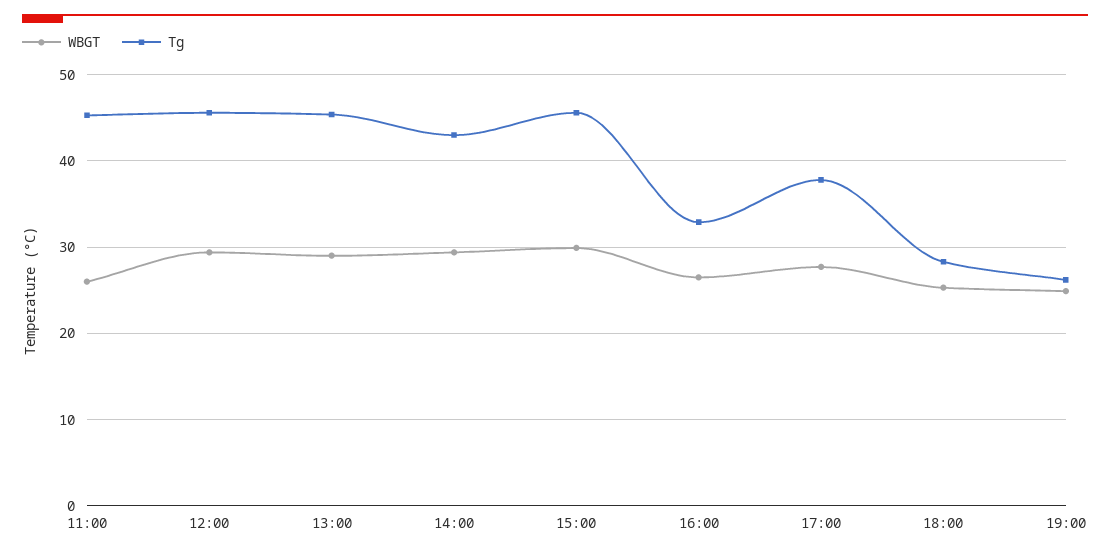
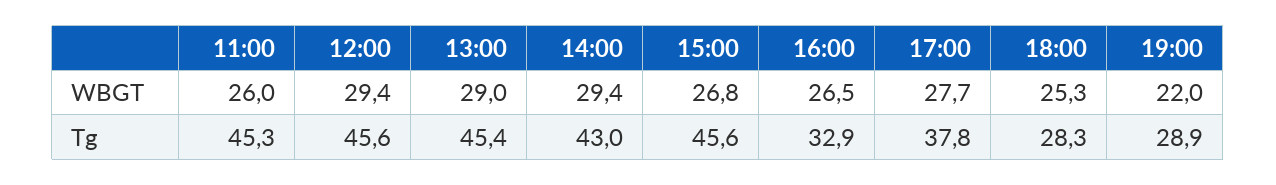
WBGT, 15:00: 30 -> 26.8
WBGT, 19:00: 25 -> 22
Tg, 19:00: 26 -> 28.9

